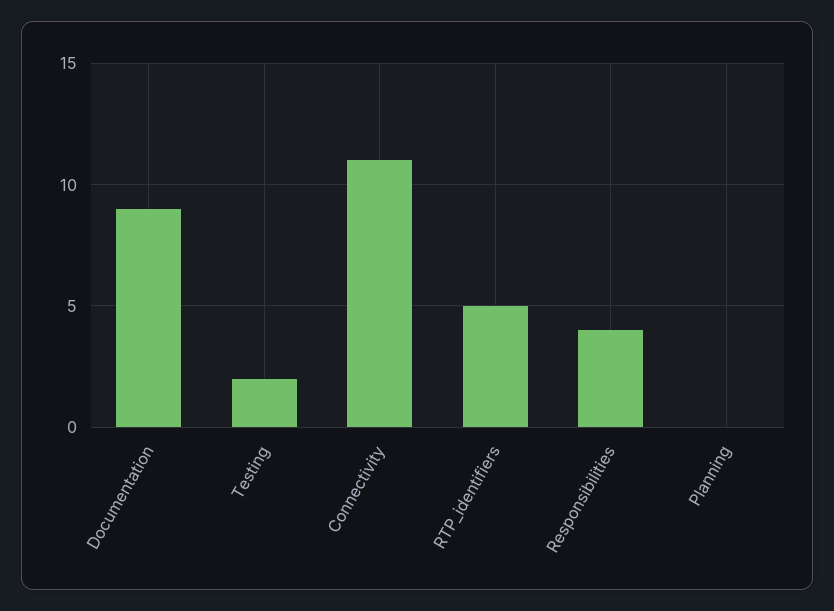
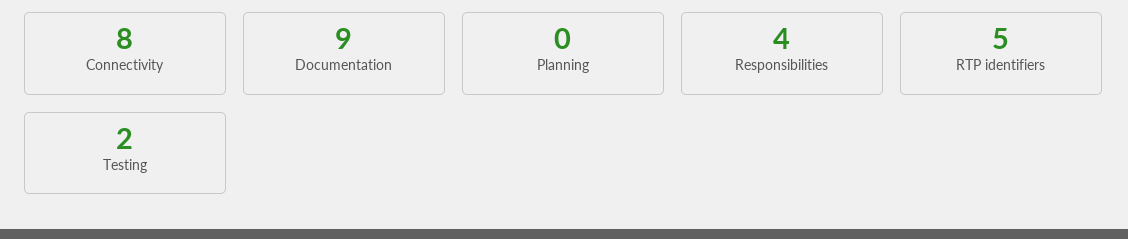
Connectivity: 11 -> 8

